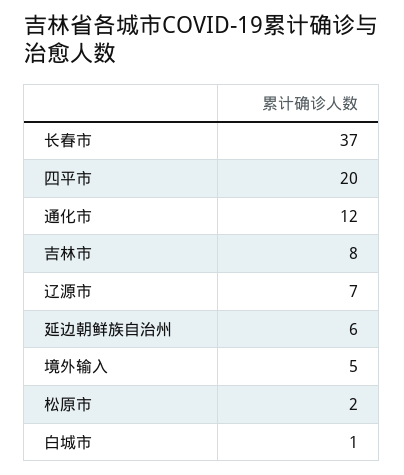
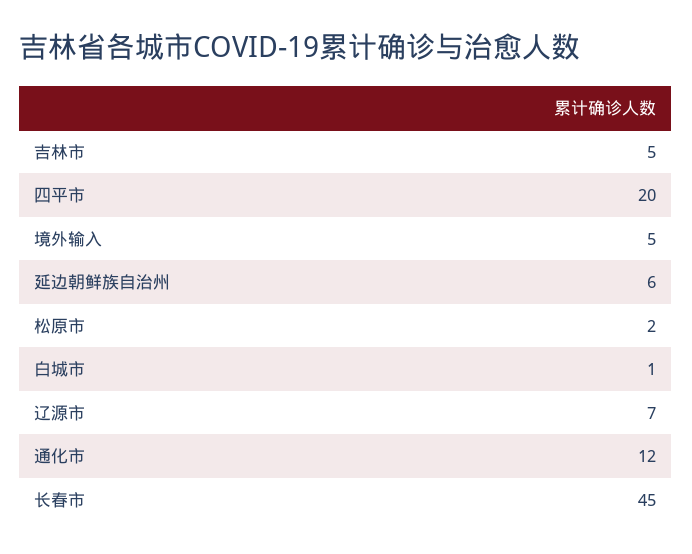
长春市: 37 -> 45
吉林市: 8 -> 5

